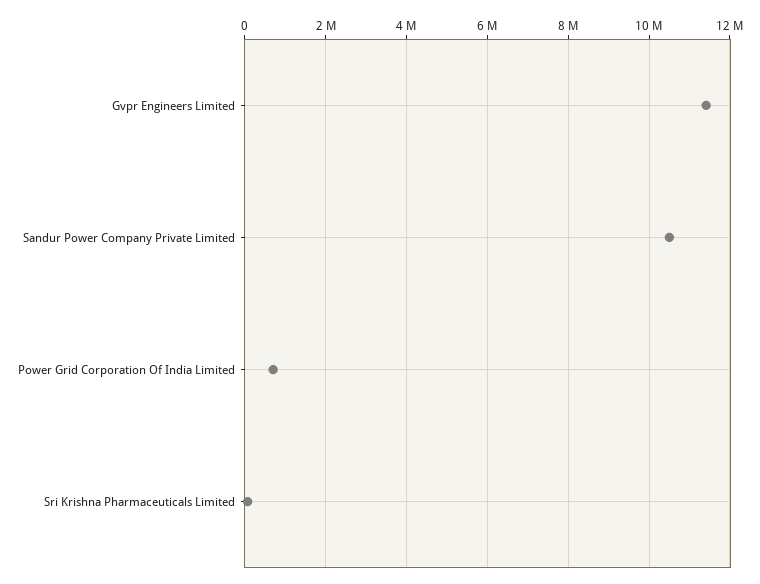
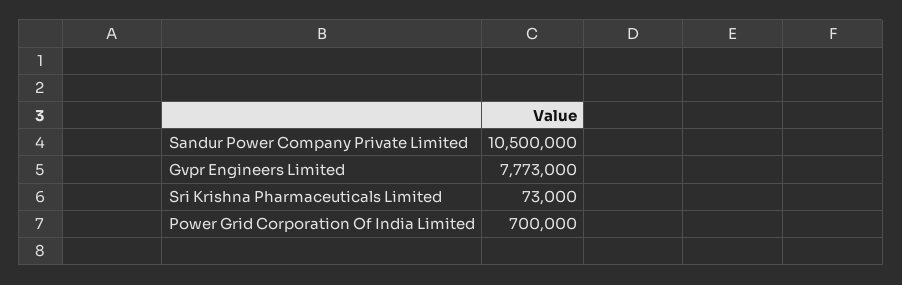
Gvpr Engineers Limited: 11400000 -> 7773000

